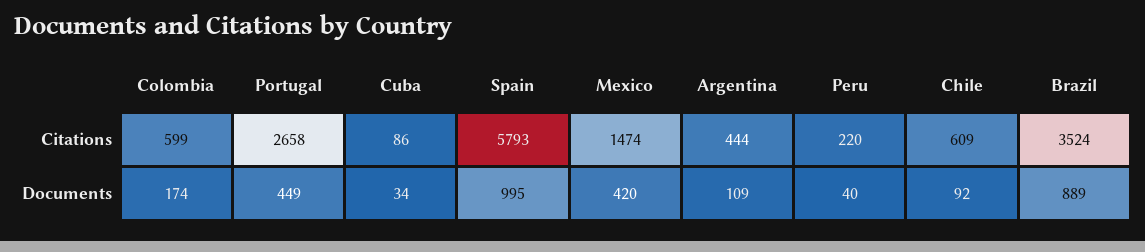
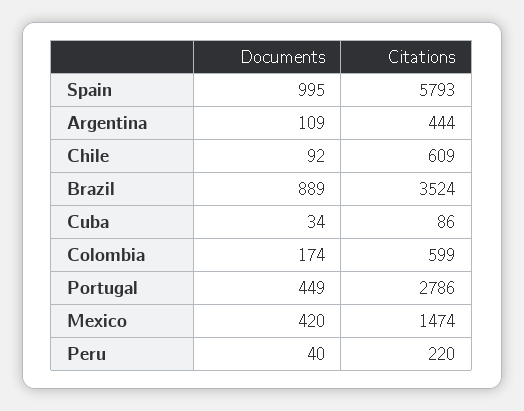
Portugal, Citations: 2658 -> 2786

